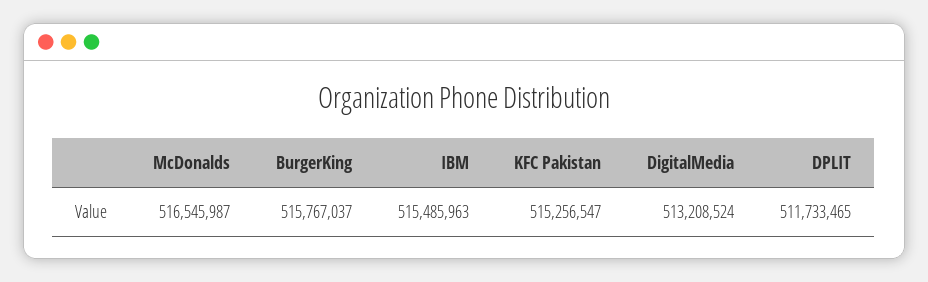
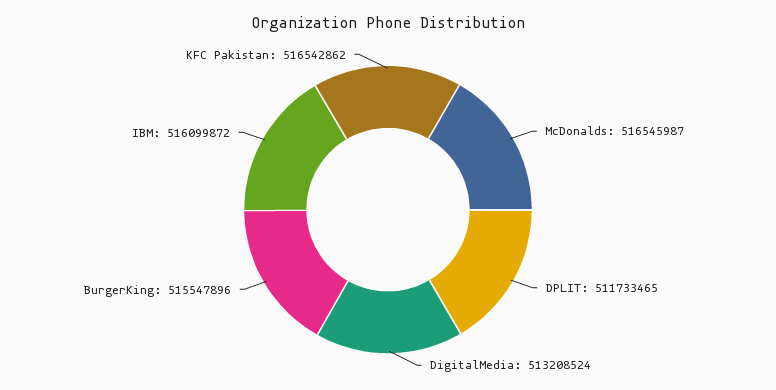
BurgerKing: 515767037 -> 515547896
IBM: 515485963 -> 516099872
KFC Pakistan: 515256547 -> 516542862

